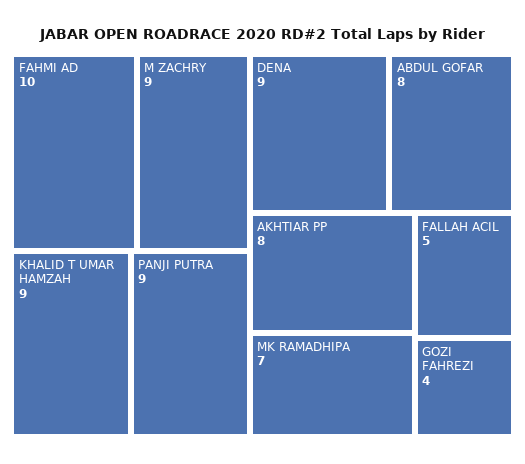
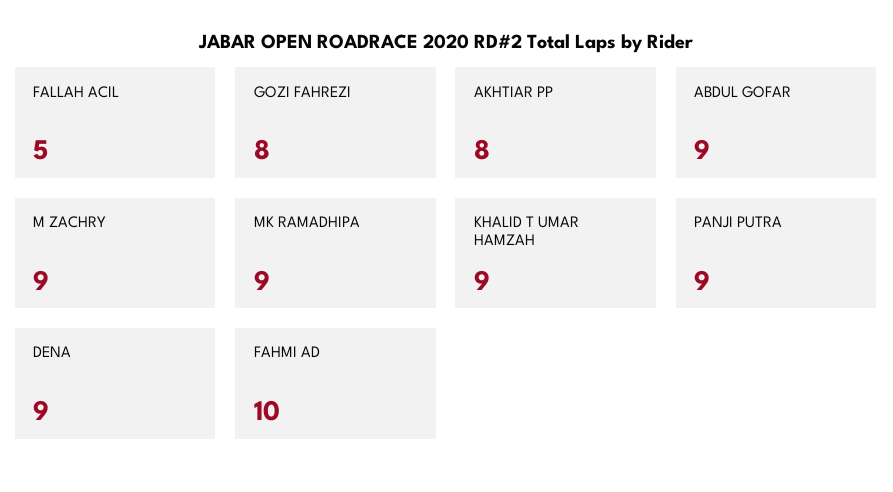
ABDUL GOFAR: 8 -> 9
MK RAMADHIPA: 7 -> 9
GOZI FAHREZI: 4 -> 8

